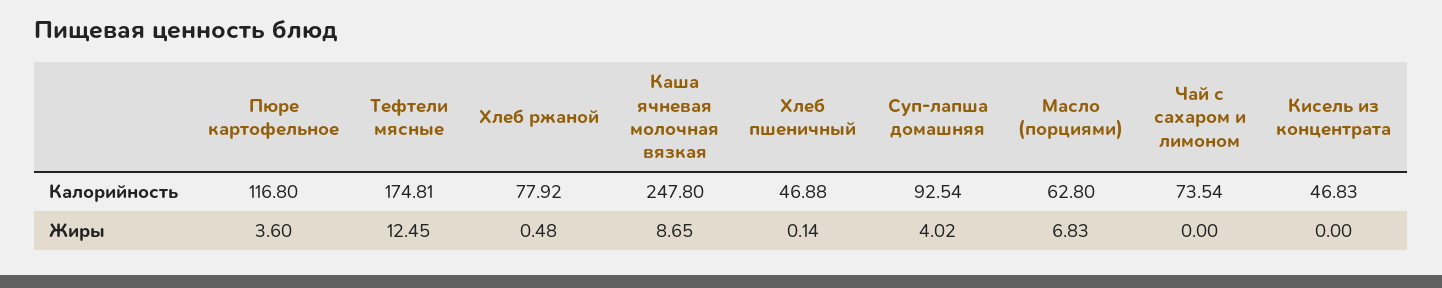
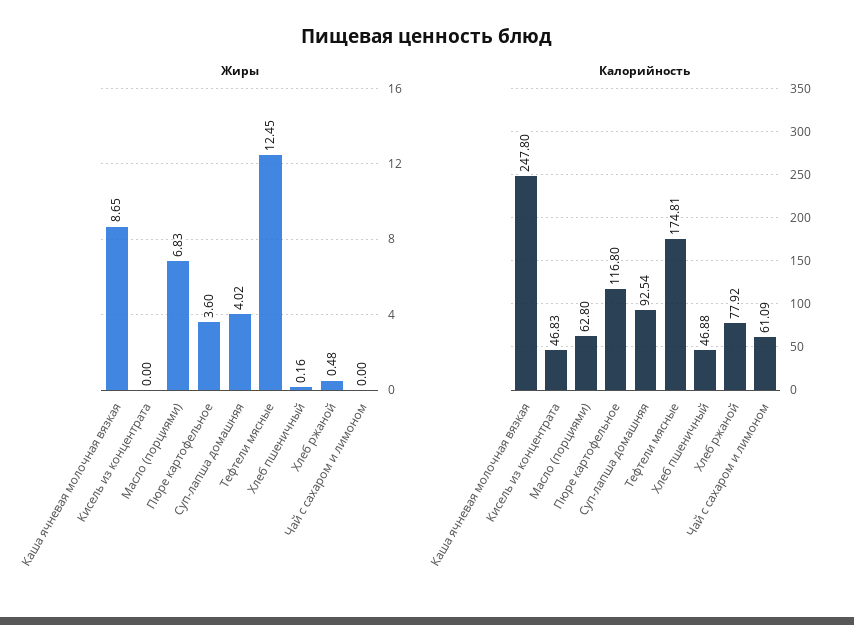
Калорийность, Чай с сахаром и лимоном: 73.54 -> 61.09
Жиры, Хлеб пшеничный: 0.14 -> 0.16

